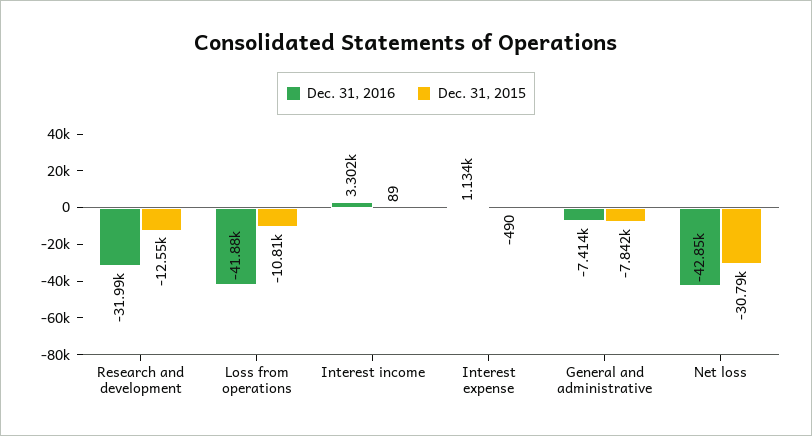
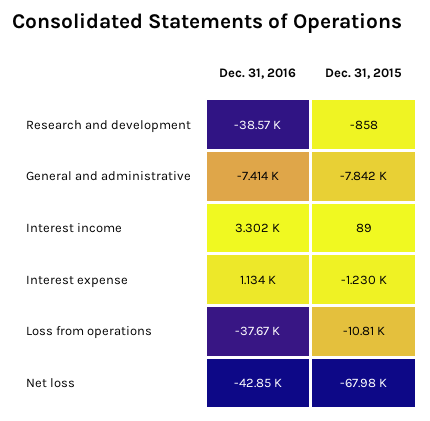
Dec. 31, 2016, Research and development: -31990 -> -38570
Dec. 31, 2015, Research and development: -12550 -> -858
Dec. 31, 2016, Loss from operations: -41880 -> -37670
Dec. 31, 2015, Interest expense: -490 -> -1230
Dec. 31, 2015, Net loss: -30790 -> -67980

